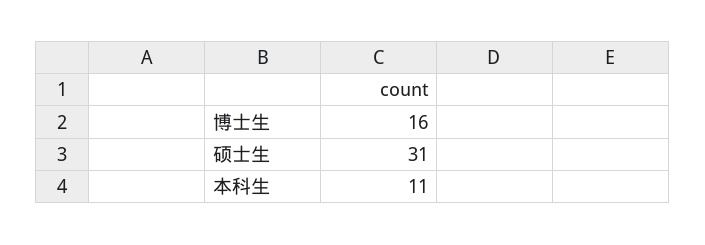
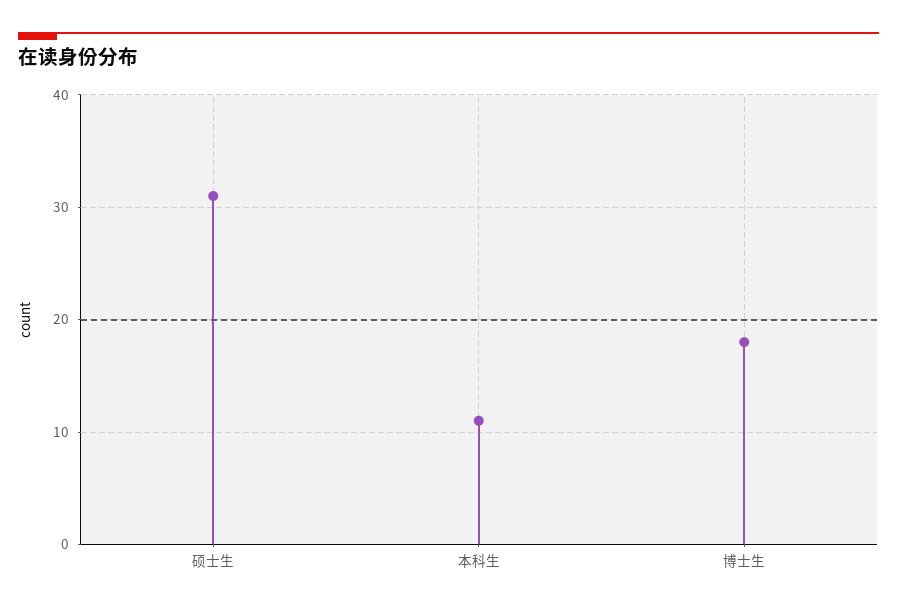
博士生: 16 -> 18

